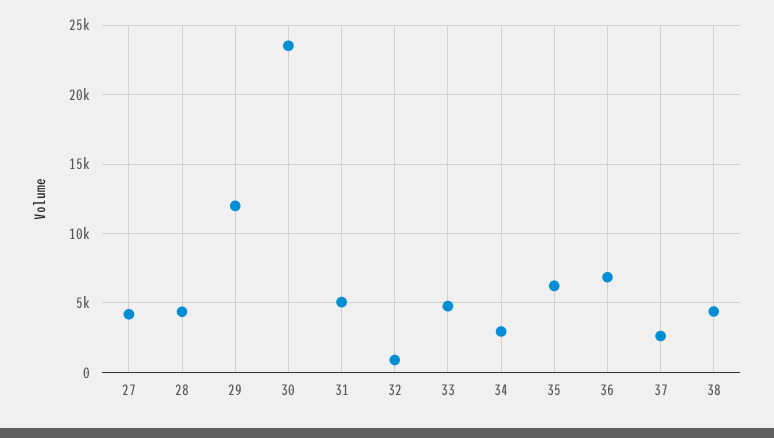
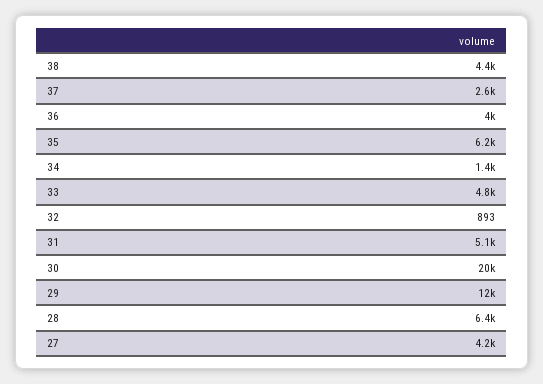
28: 4500 -> 6400
30: 23500 -> 20000
34: 3000 -> 1400
36: 7000 -> 4000

